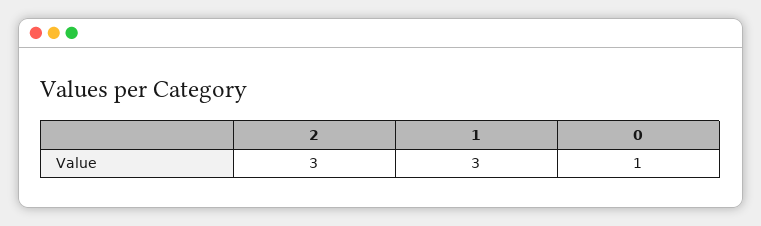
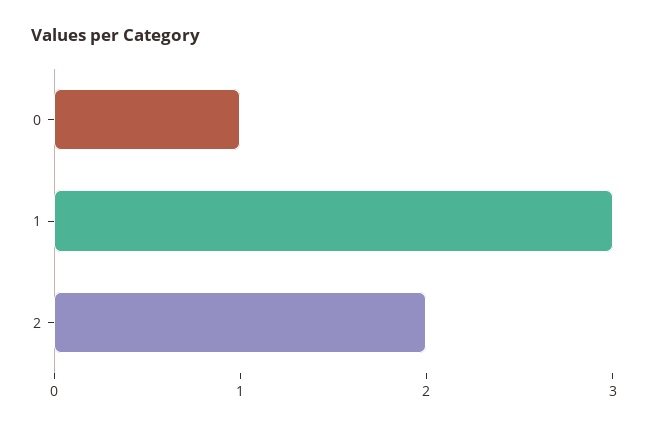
2: 3 -> 2

